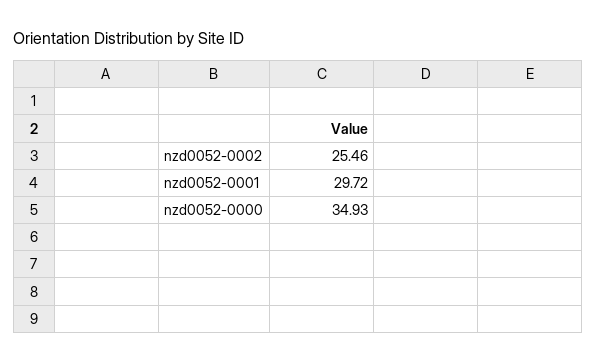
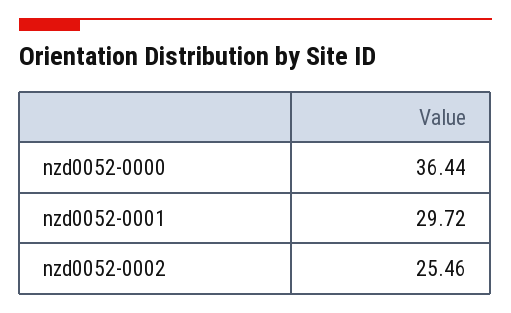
nzd0052-0000: 34.93 -> 36.44

